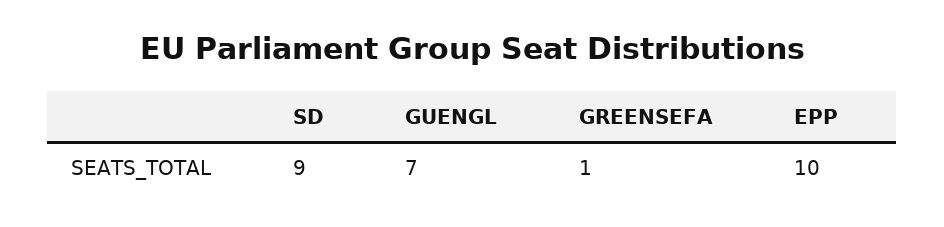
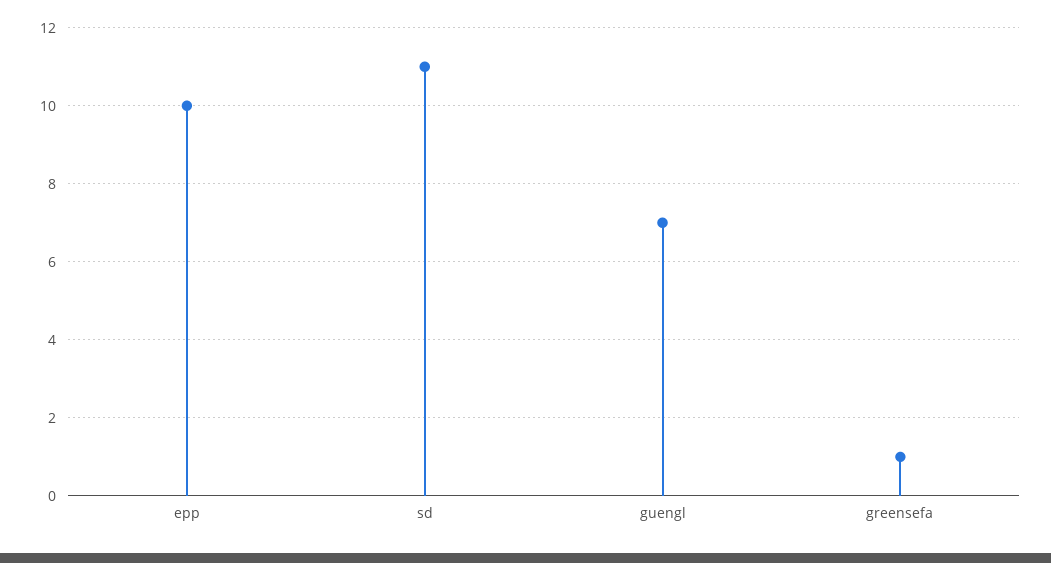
SD: 9 -> 11

